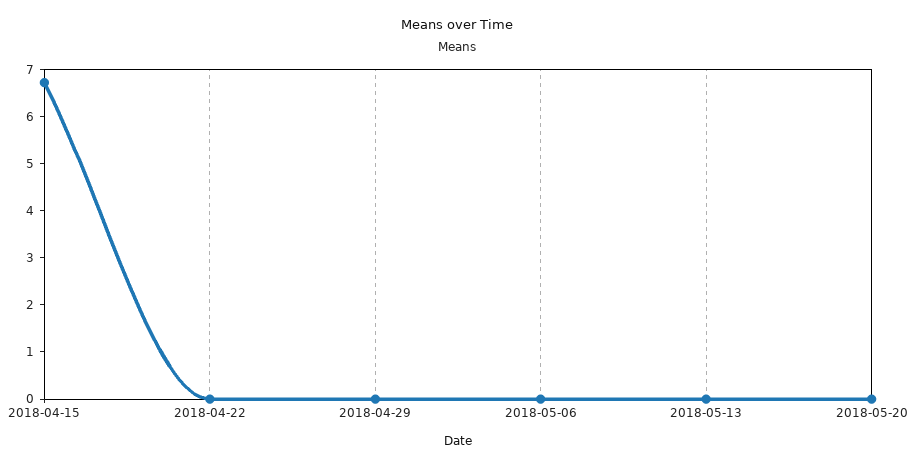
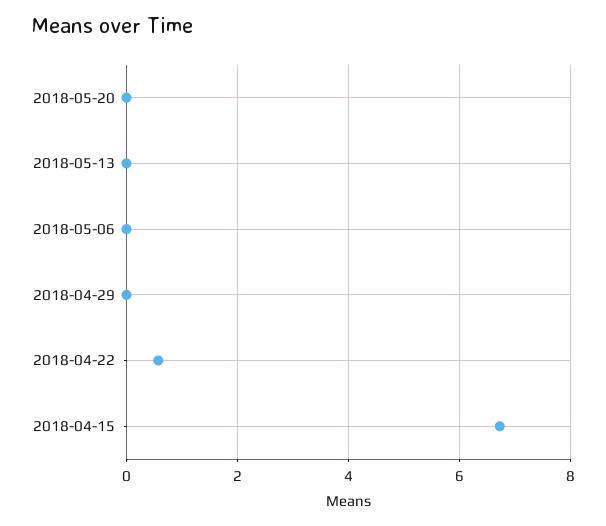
2018-04-22: 0 -> 0.6

